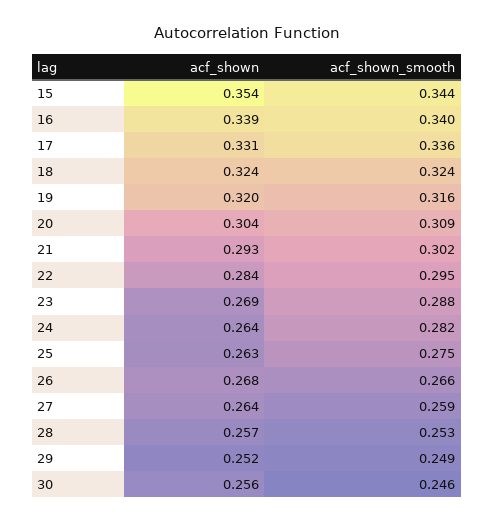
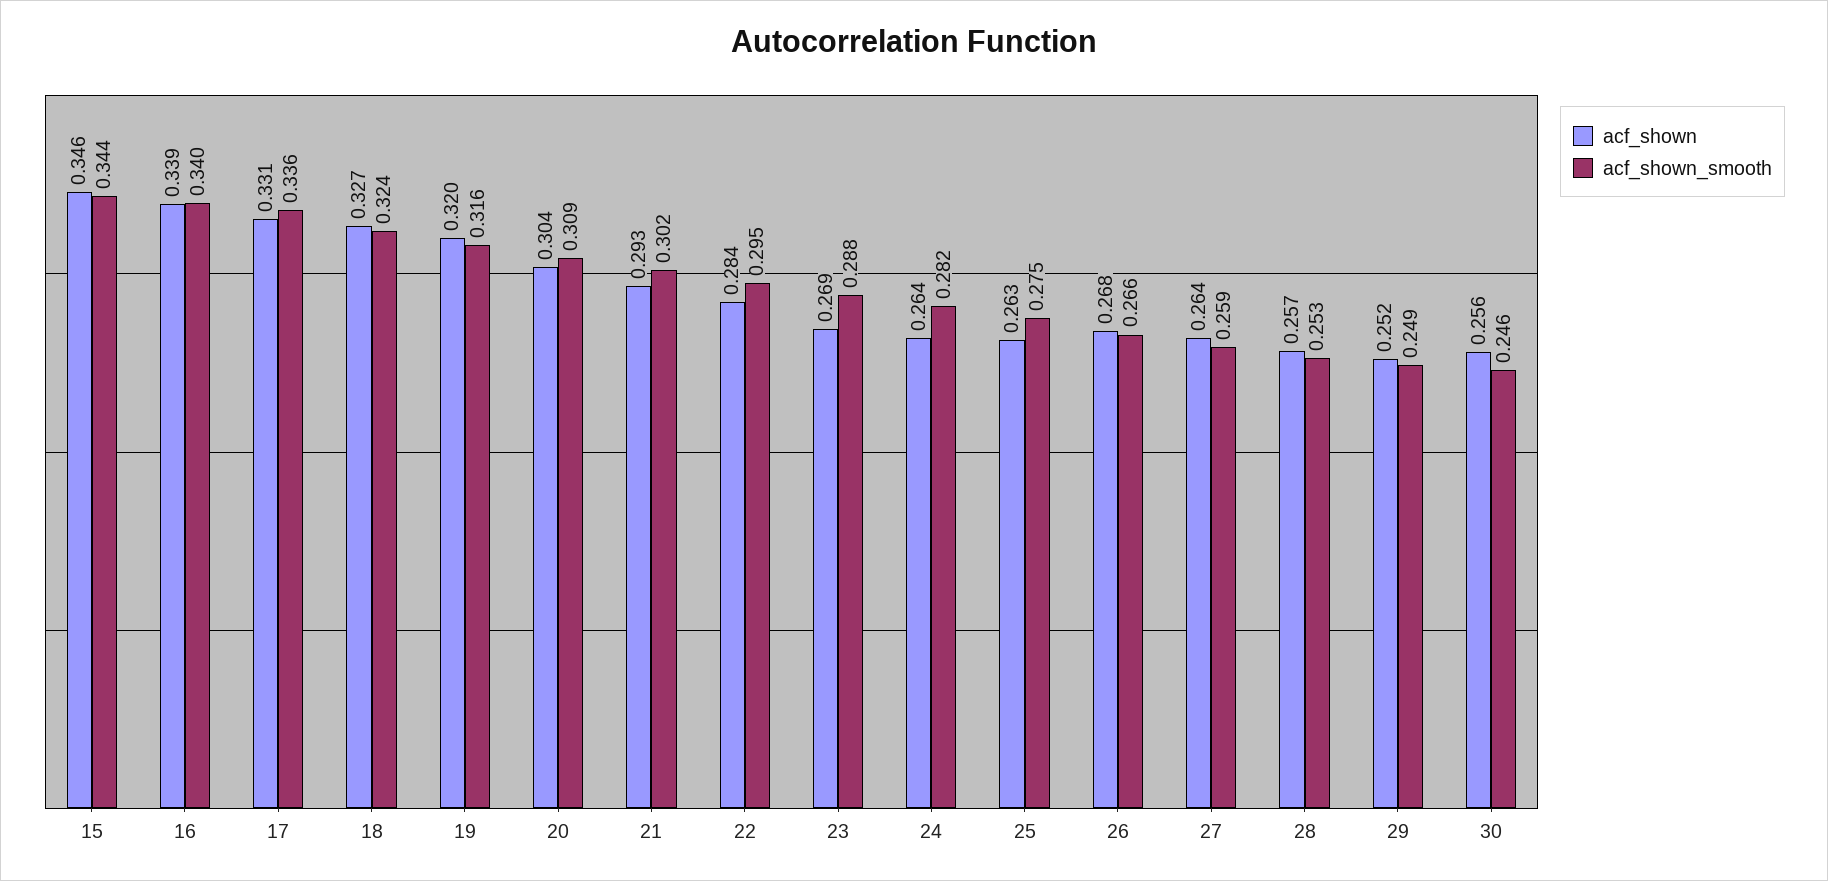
acf_shown, 15: 0.354 -> 0.346
acf_shown, 18: 0.324 -> 0.327

